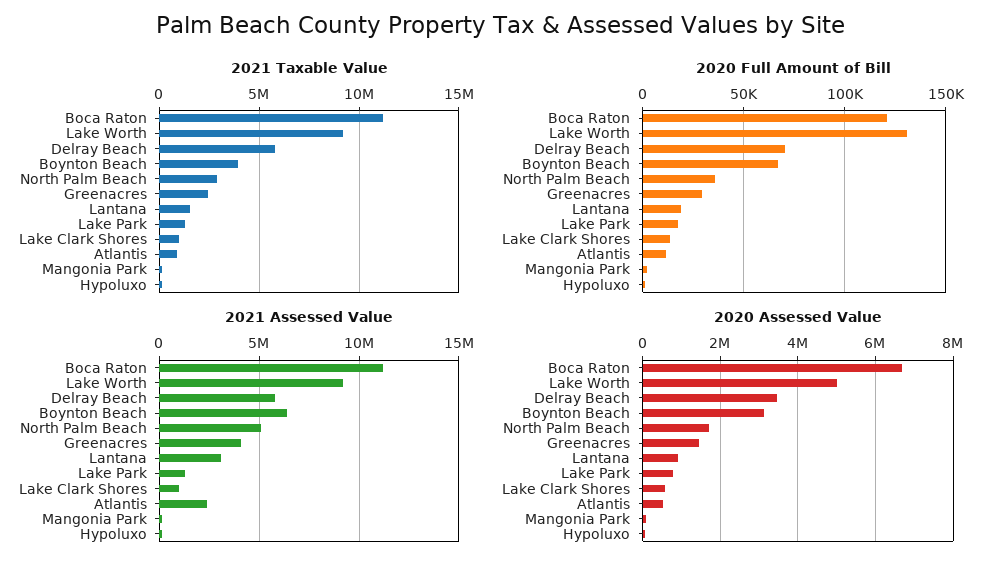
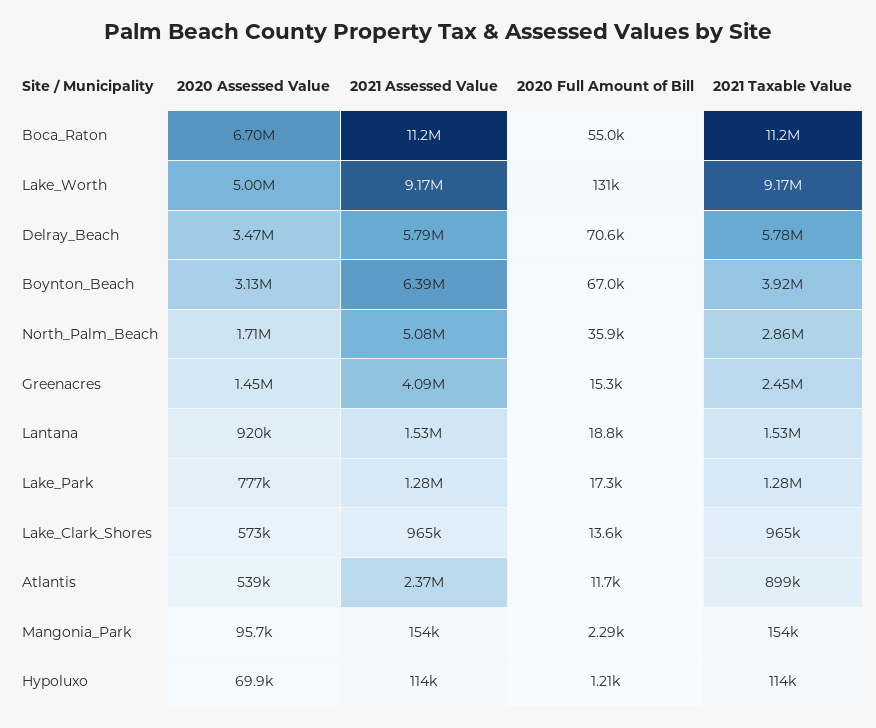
2020 Full Amount of Bill, Boca Raton: 120000 -> 55000
2020 Full Amount of Bill, Greenacres: 30000 -> 15300
2021 Assessed Value, Lantana: 3000000 -> 1530000

